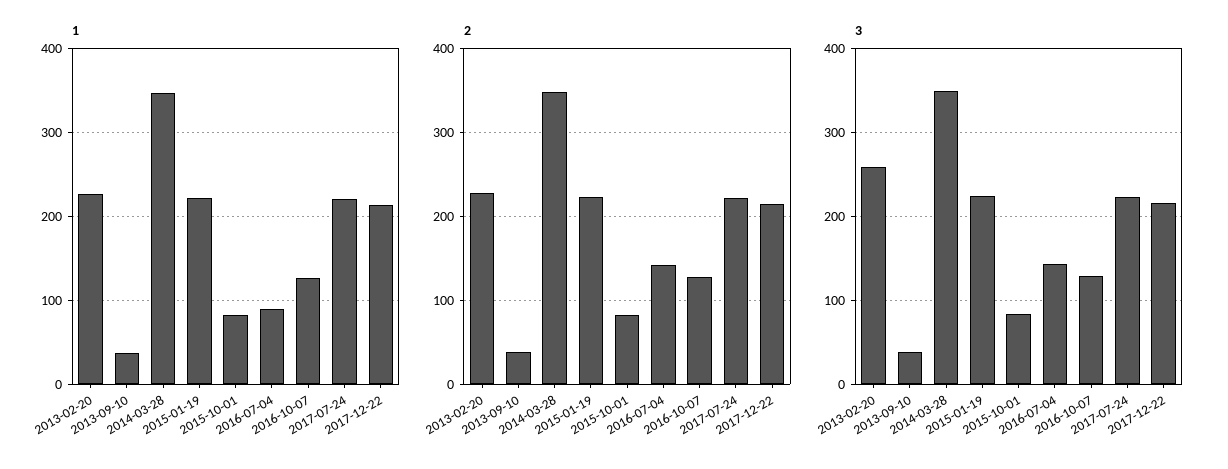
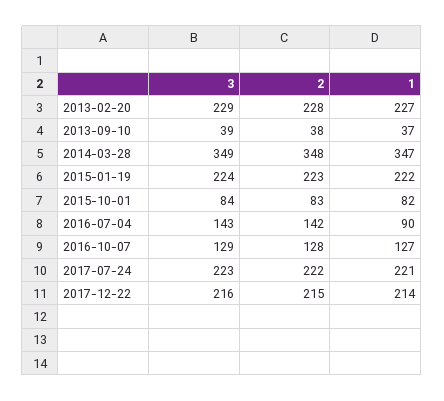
3, 2013-02-20: 260 -> 229

